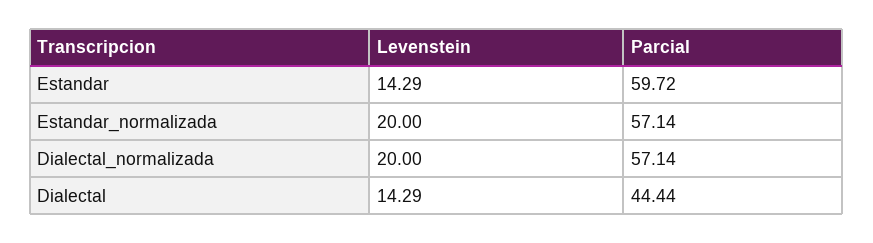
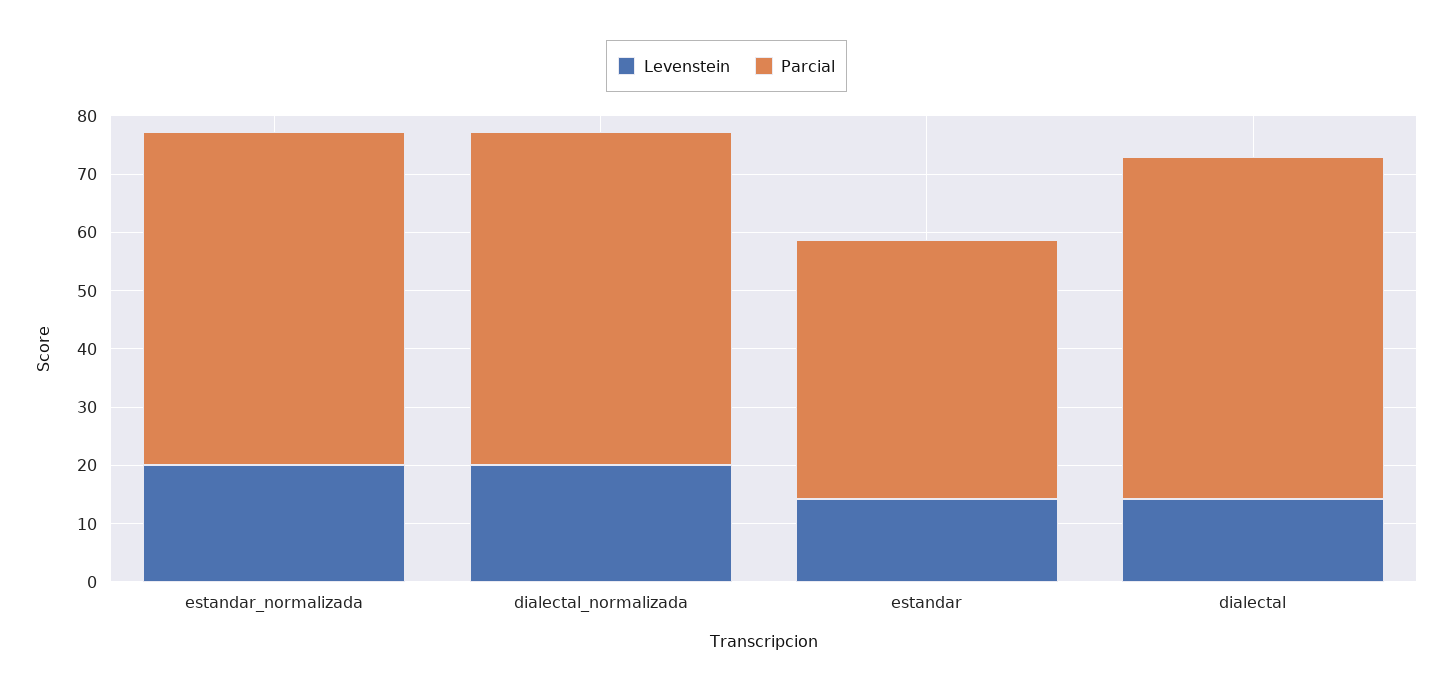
Parcial, Estandar: 59.72 -> 44
Parcial, Dialectal: 44.44 -> 58

